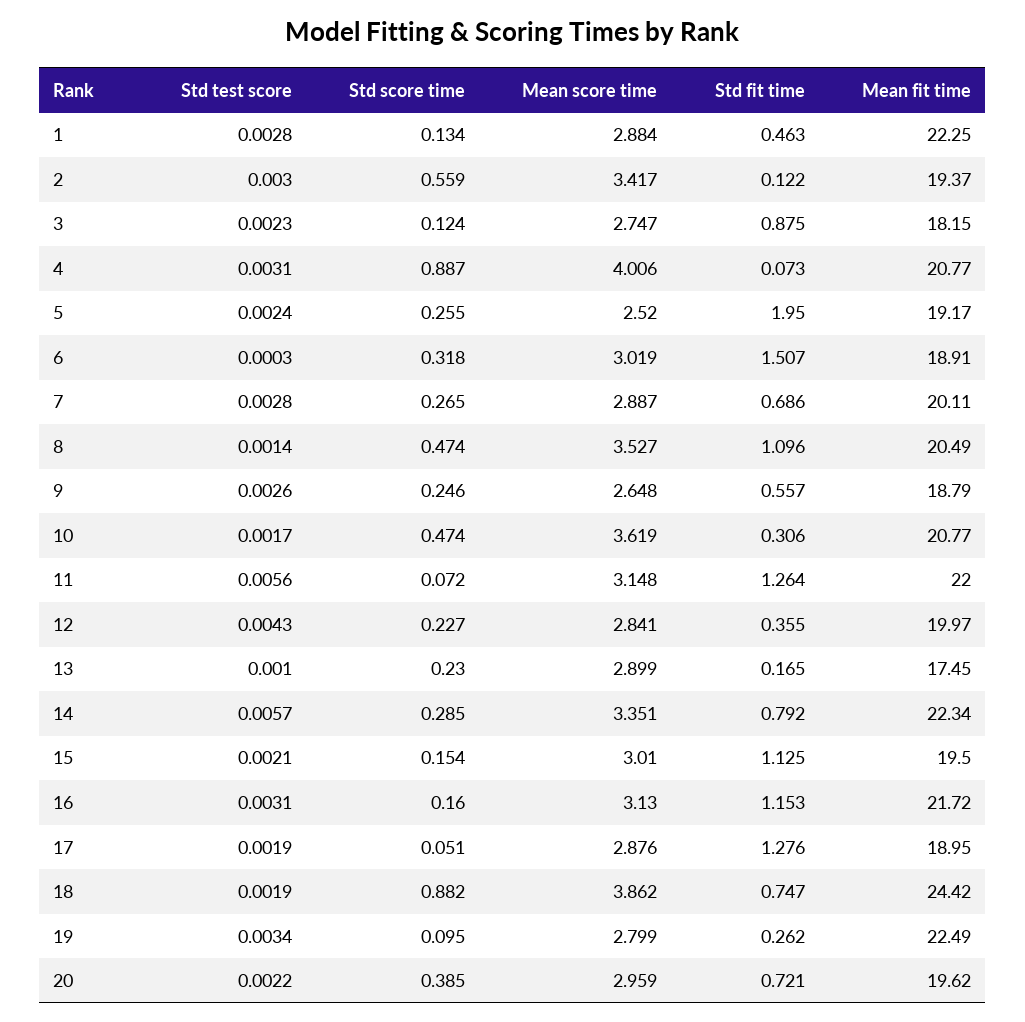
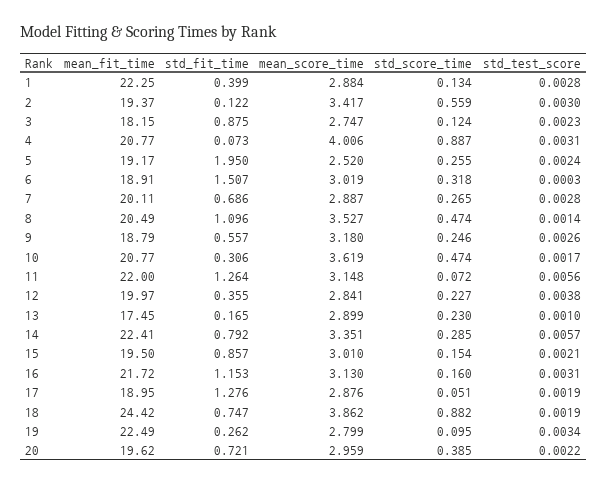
Std fit time, 1: 0.463 -> 0.399
Mean score time, 9: 2.648 -> 3.18
Std test score, 12: 0.0043 -> 0.0038
Mean fit time, 14: 22.34 -> 22.41
Std fit time, 15: 1.125 -> 0.857

